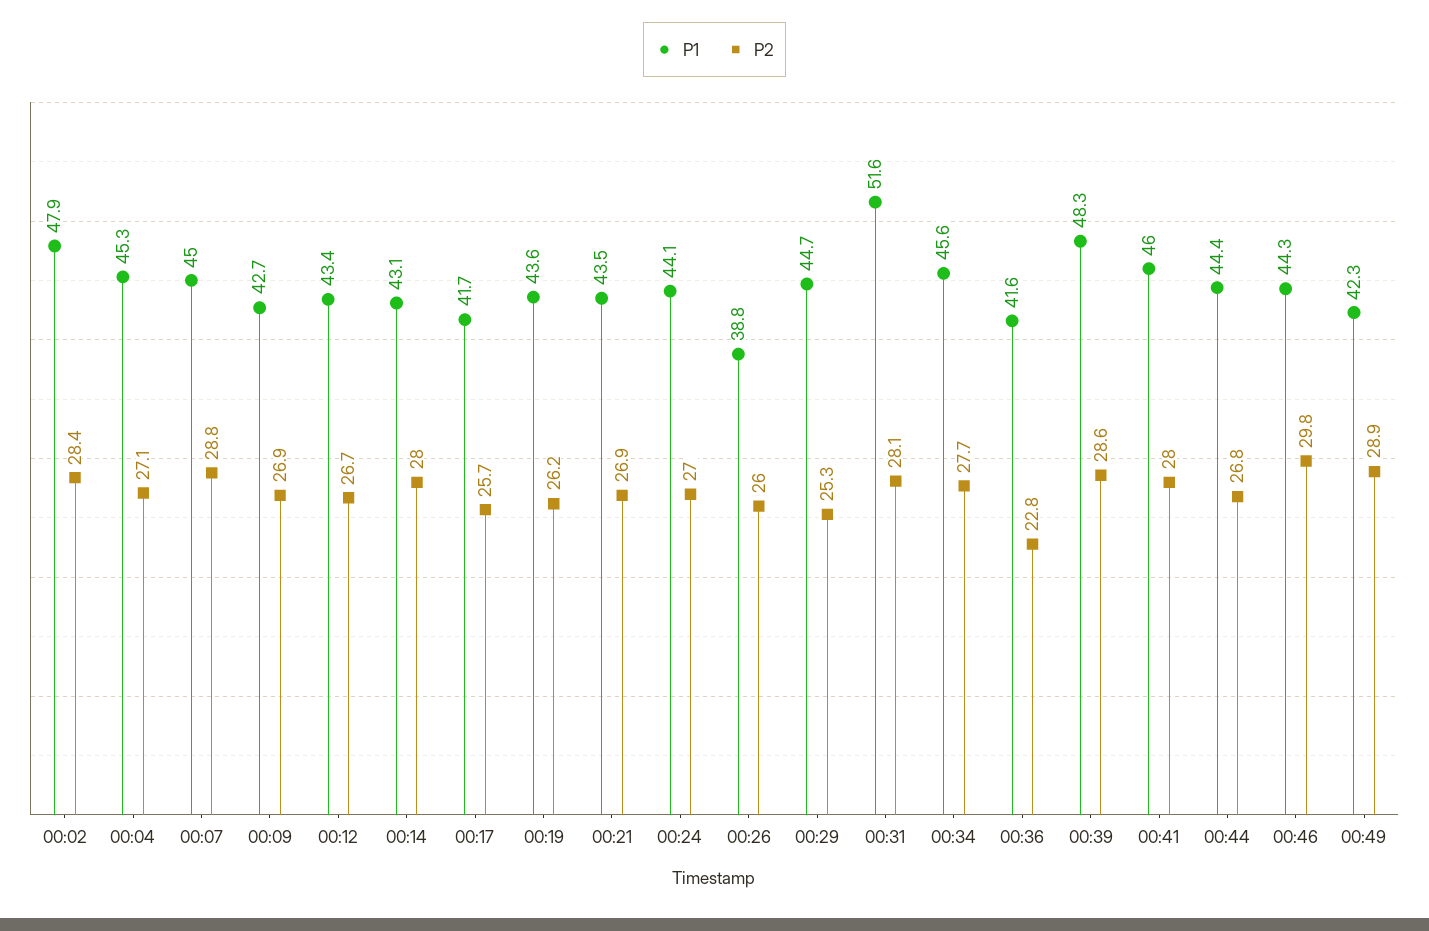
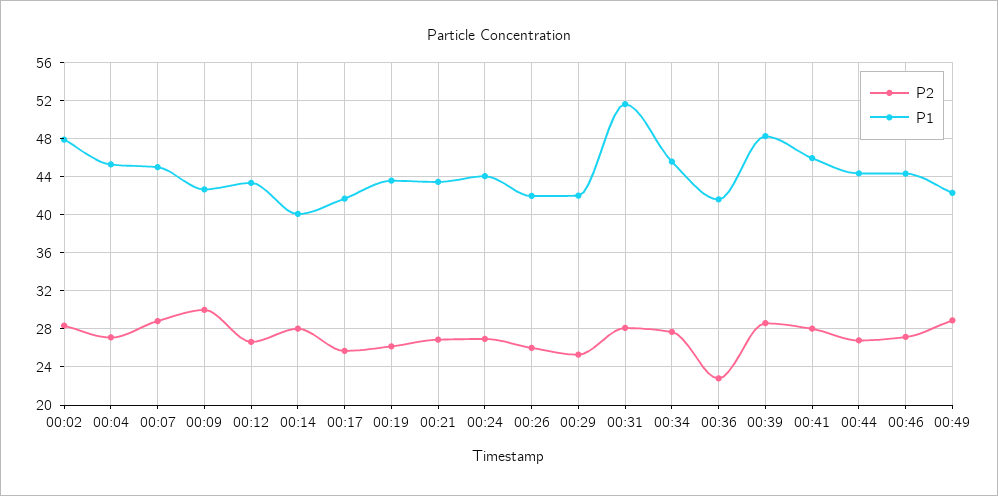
P2, 00:09: 26.9 -> 30
P1, 00:14: 43.1 -> 40
P1, 00:26: 38.8 -> 42
P1, 00:29: 44.7 -> 42
P2, 00:46: 29.8 -> 27

